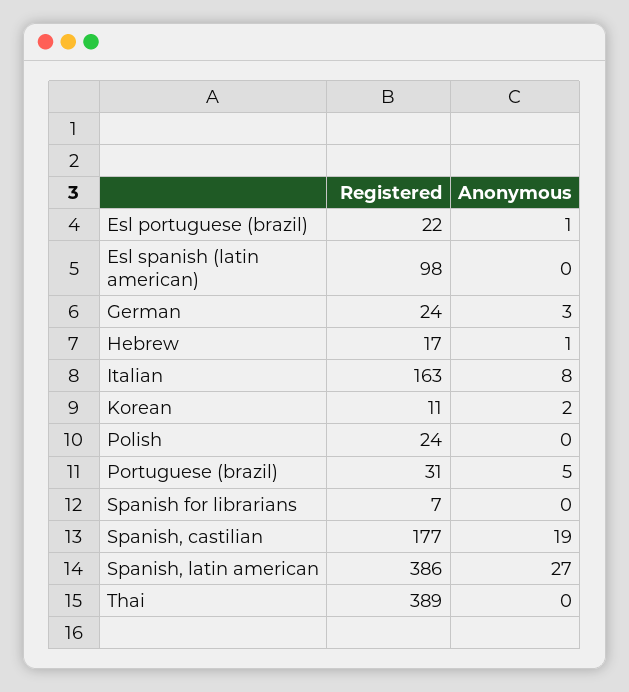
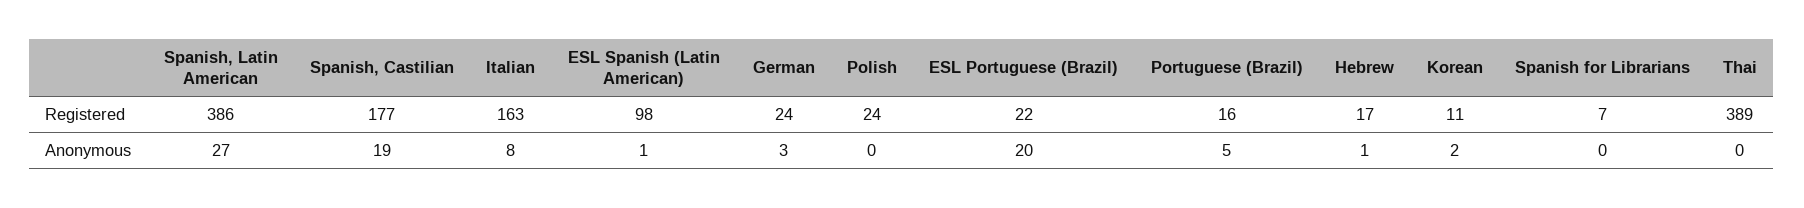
Anonymous, Esl portuguese (brazil): 1 -> 20
Anonymous, Esl spanish (latin american): 0 -> 1
Registered, Portuguese (brazil): 31 -> 16

